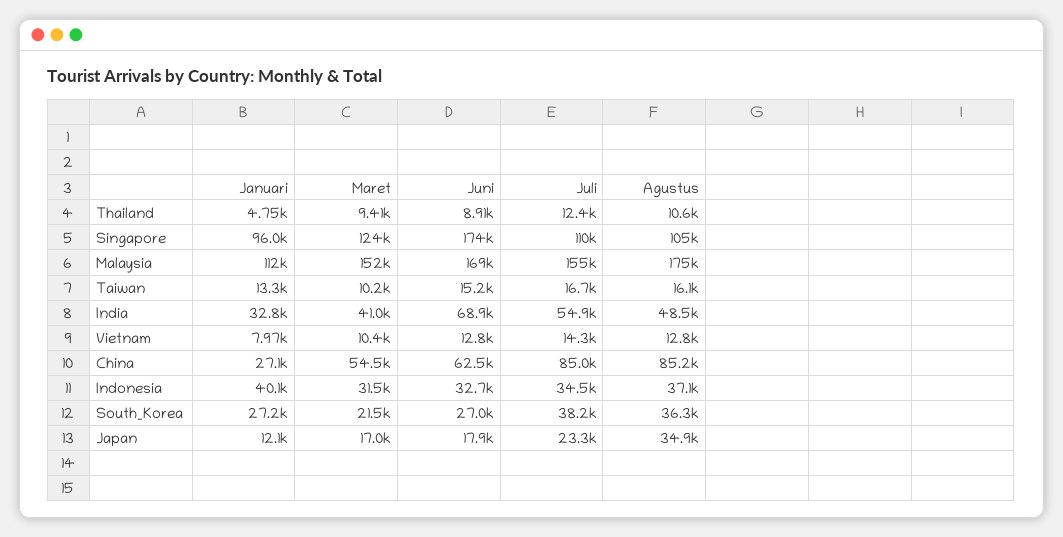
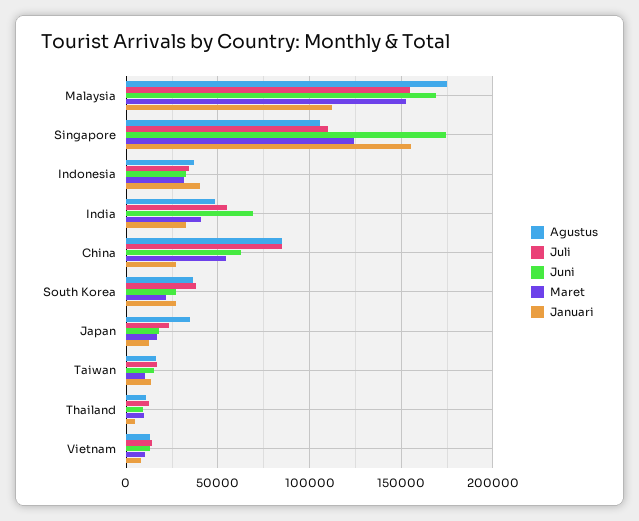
Januari, Singapore: 96000 -> 155000

